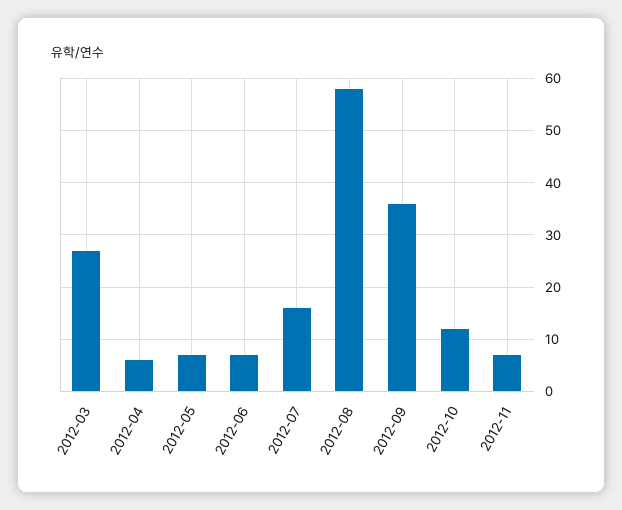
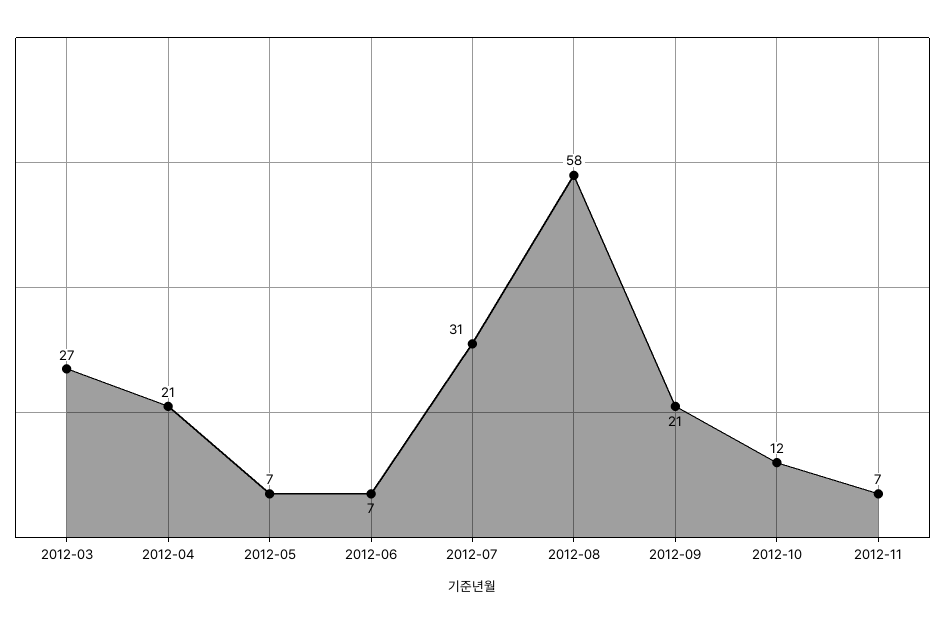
2012-04: 5 -> 21
2012-07: 15 -> 31
2012-09: 35 -> 21

